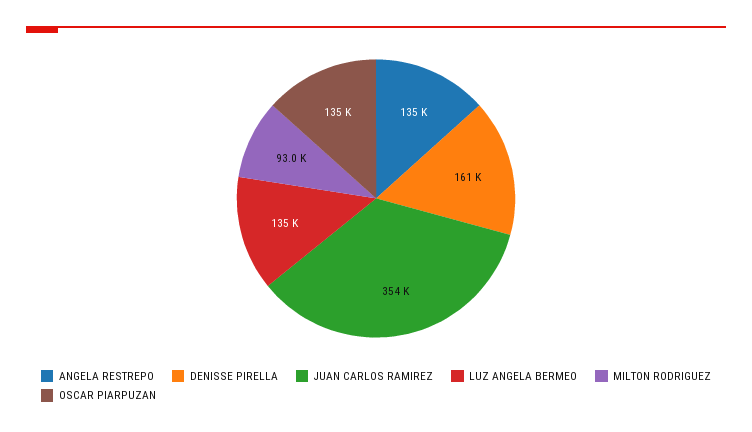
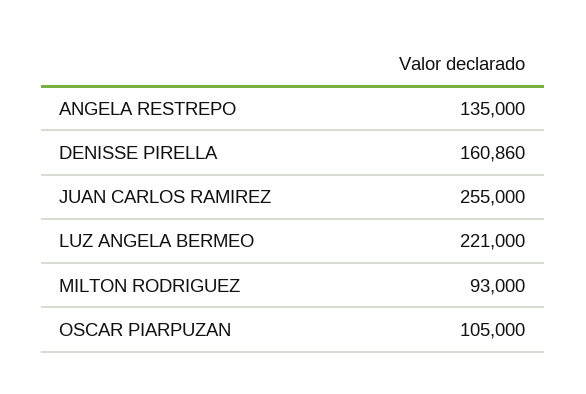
JUAN CARLOS RAMIREZ: 354000 -> 255000
LUZ ANGELA BERMEO: 135000 -> 221000
OSCAR PIARPUZAN: 135000 -> 105000

